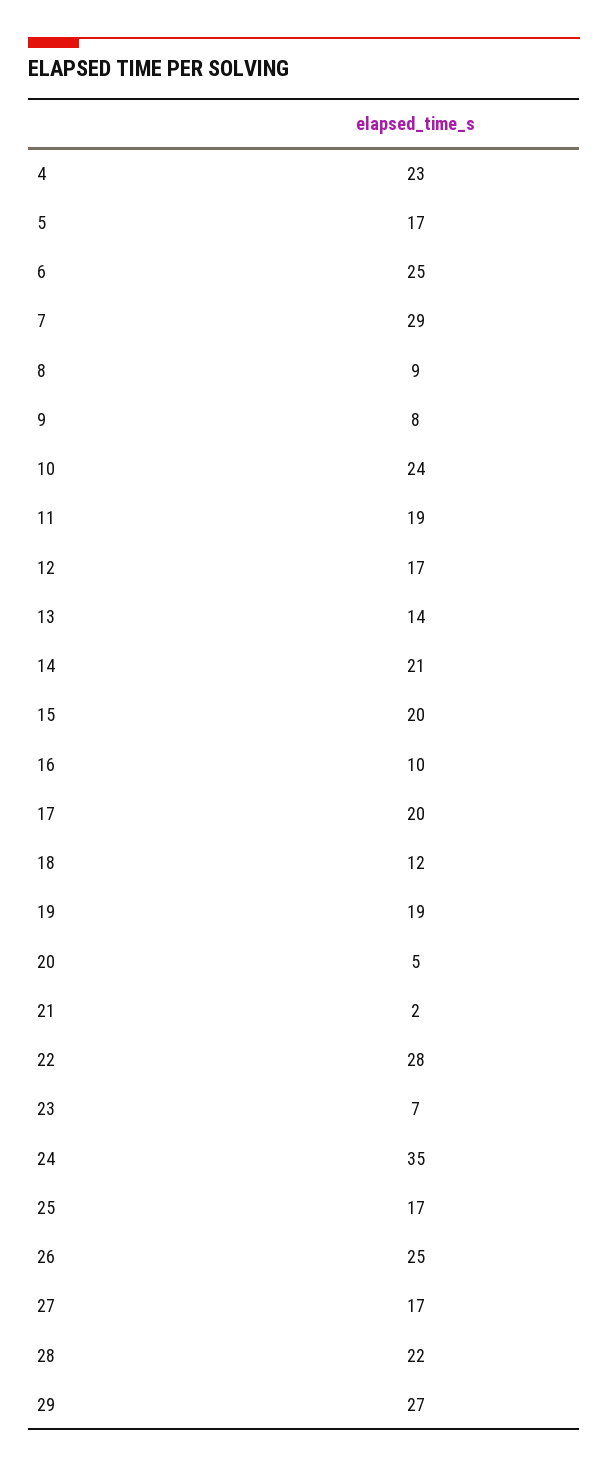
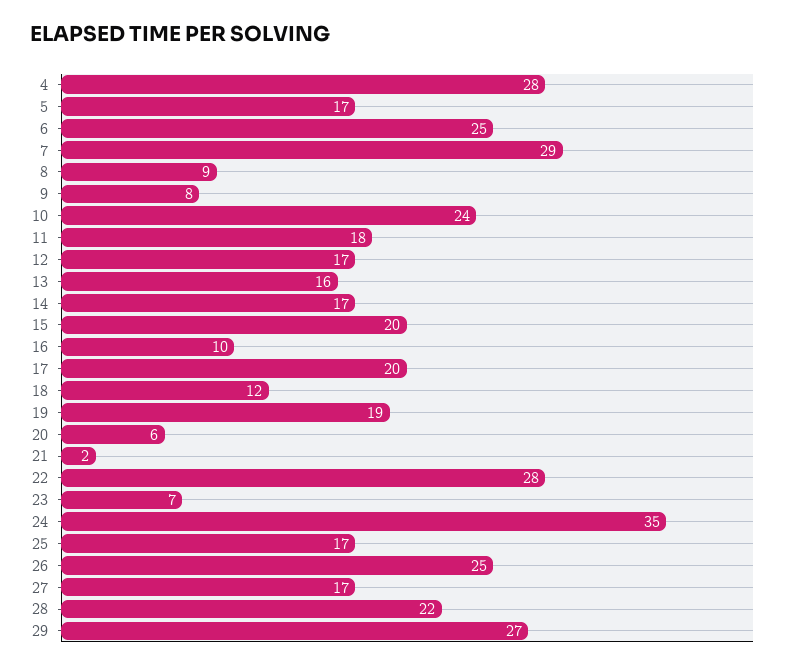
4: 23 -> 28
11: 19 -> 18
13: 14 -> 16
14: 21 -> 17
20: 5 -> 6

